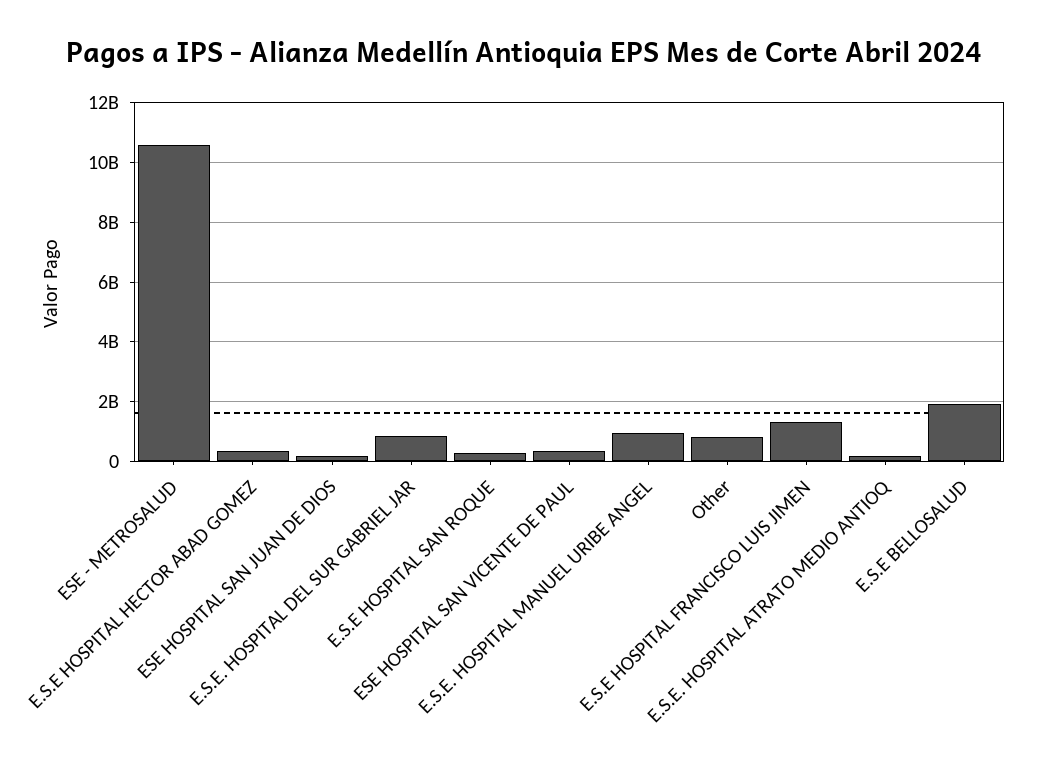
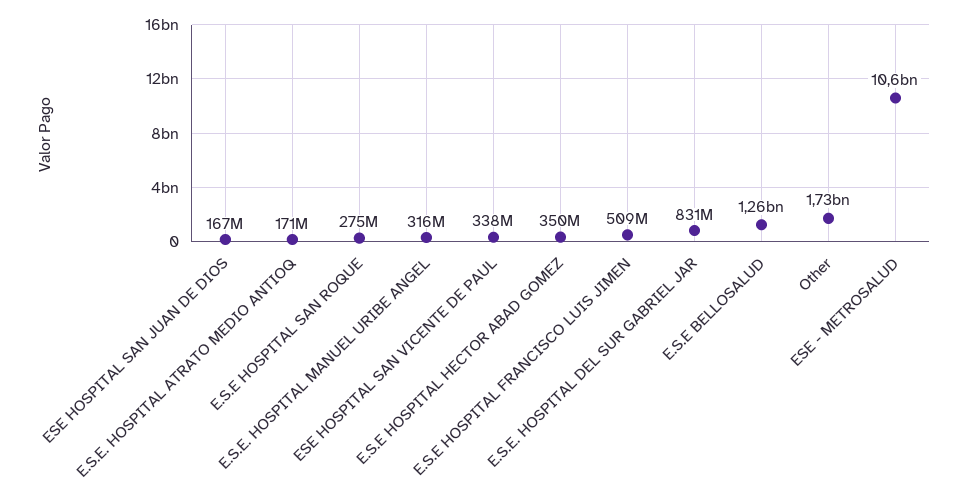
E.S.E. HOSPITAL MANUEL URIBE ANGEL: 1000000000 -> 316000000
Other: 750000000 -> 1730000000
E.S.E HOSPITAL FRANCISCO LUIS JIMEN: 1250000000 -> 509000000
E.S.E BELLOSALUD: 2000000000 -> 1260000000

